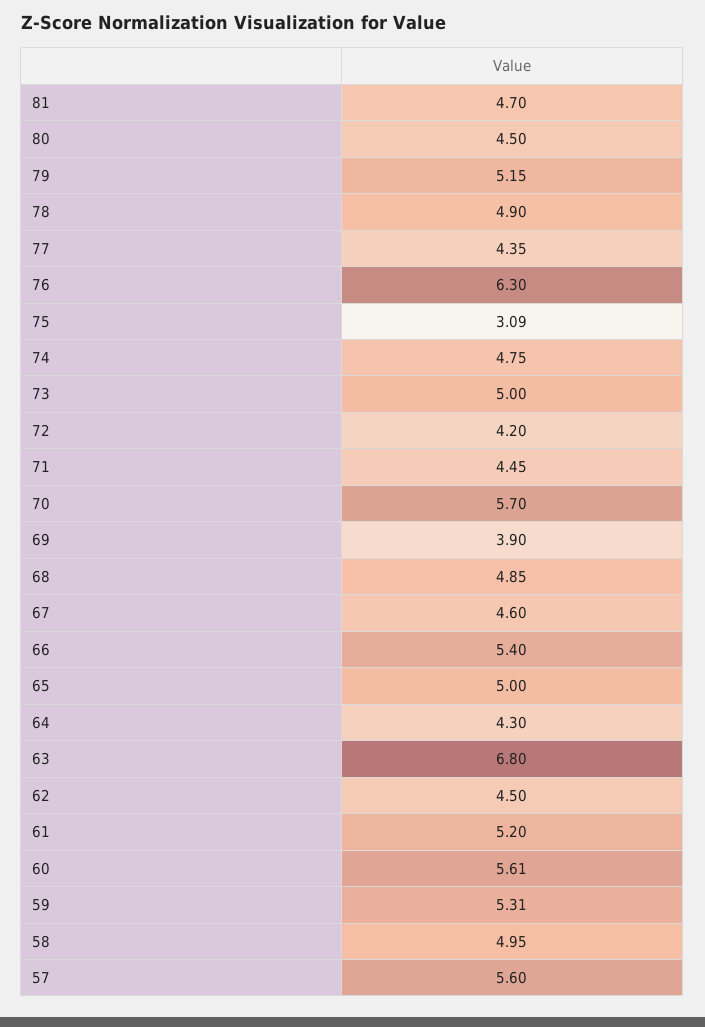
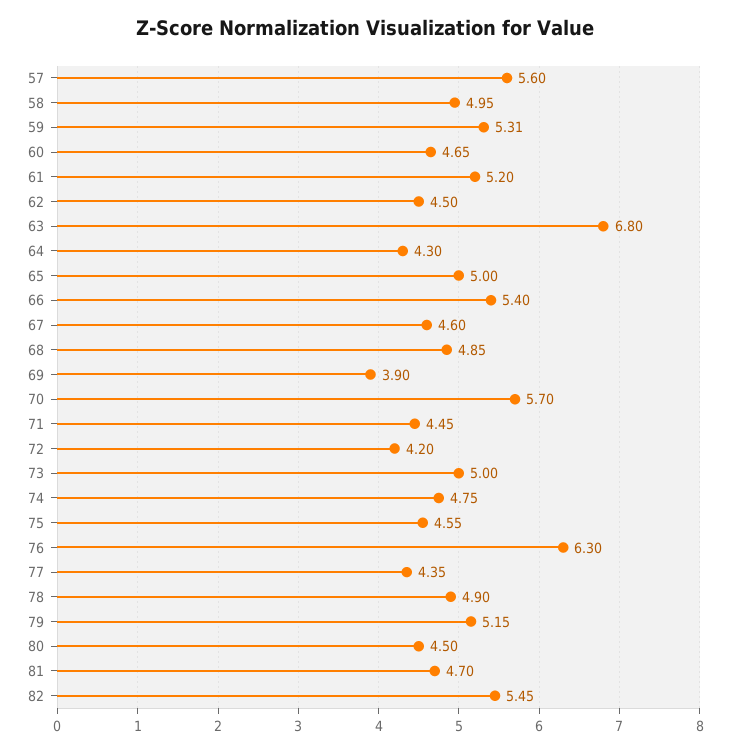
75: 3.09 -> 4.55
60: 5.61 -> 4.65
82: none -> 5.45

